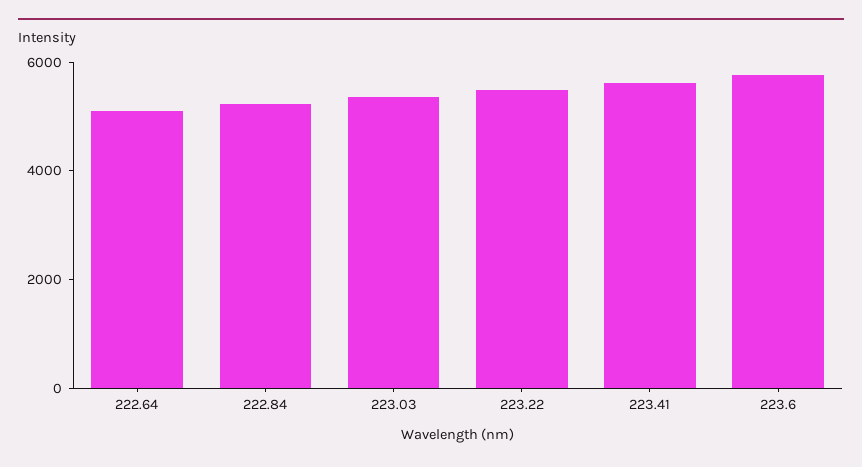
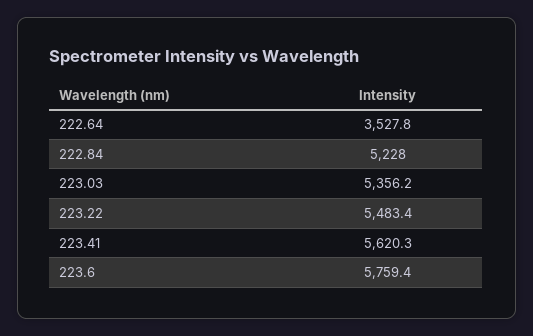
222.64: 5000 -> 3527.8

